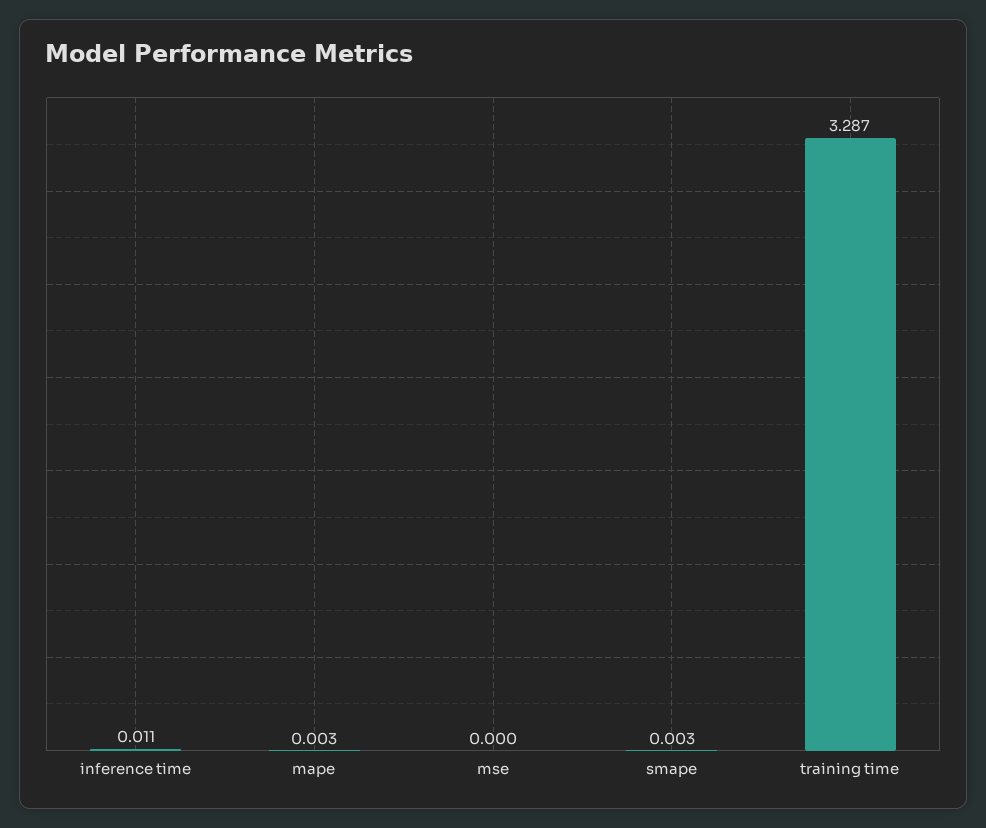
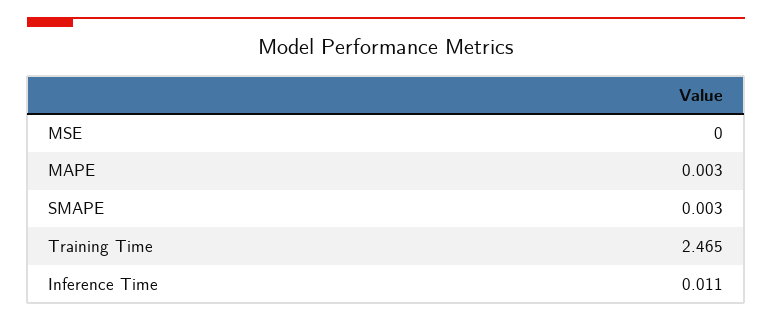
training time: 3.287 -> 2.465

